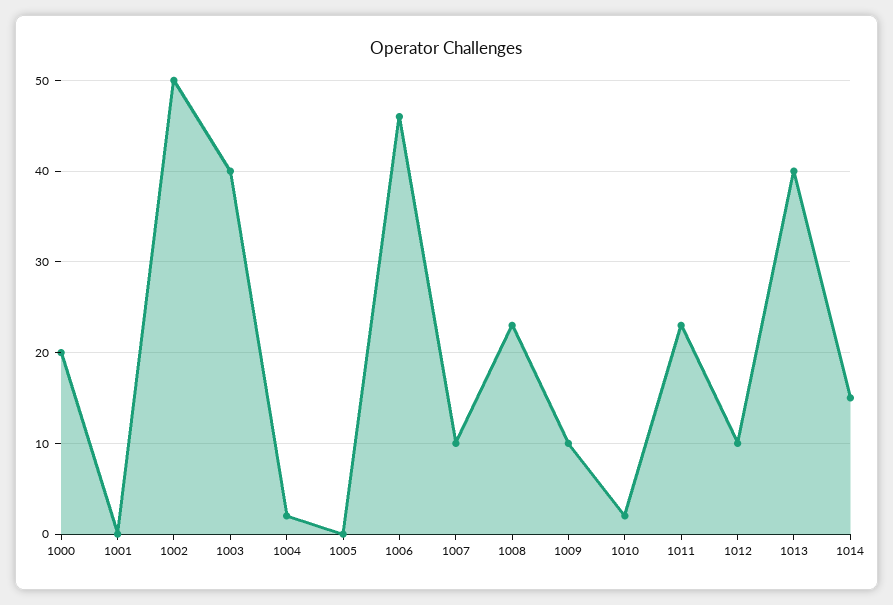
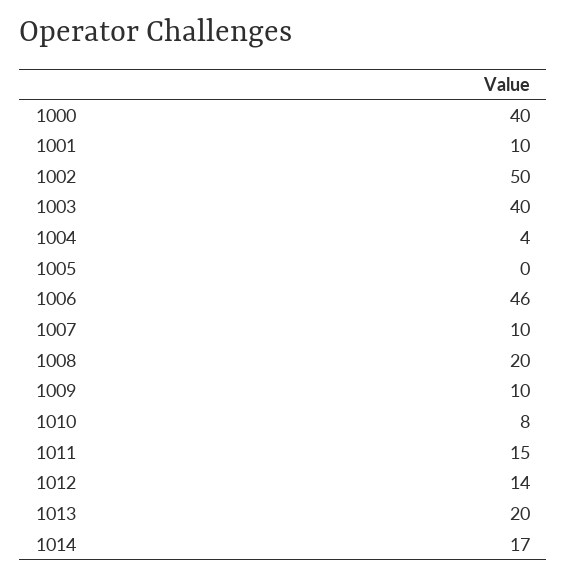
1000: 20 -> 40
1001: 0 -> 10
1004: 2 -> 4
1008: 23 -> 20
1010: 2 -> 8
1011: 23 -> 15
1012: 10 -> 14
1013: 40 -> 20
1014: 15 -> 17

